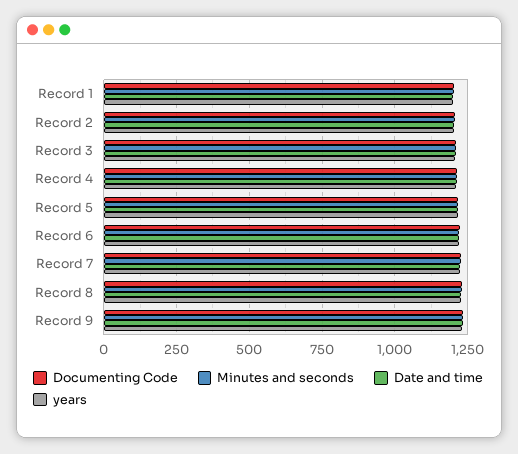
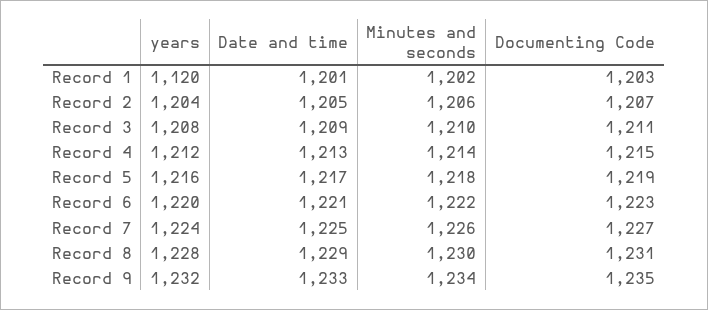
years, Record 1: 1200 -> 1120

